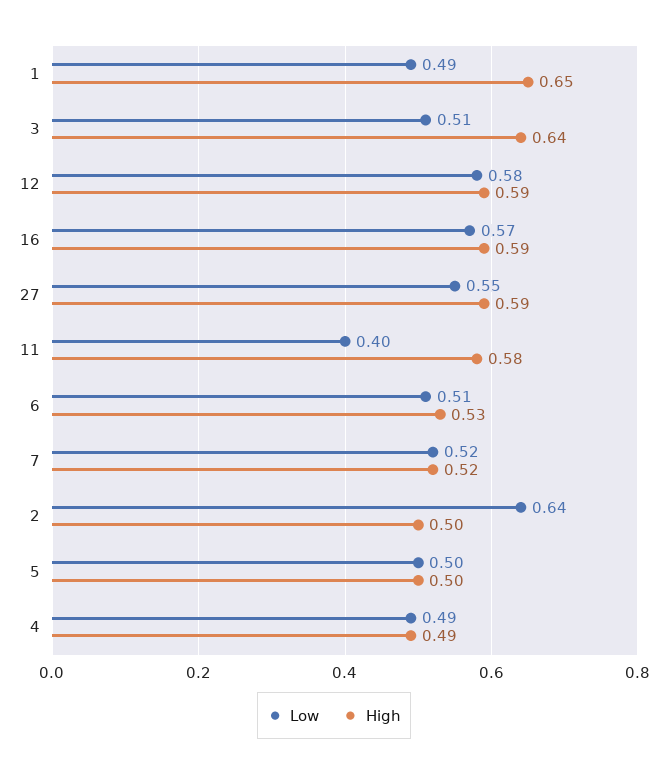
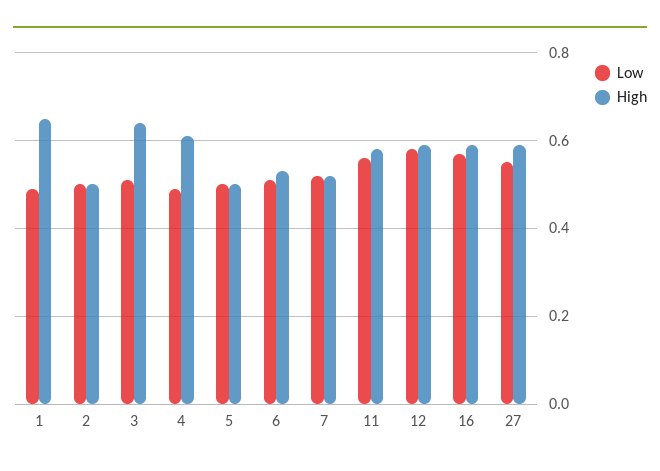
Low, 11: 0.4 -> 0.55
Low, 2: 0.64 -> 0.5
High, 4: 0.49 -> 0.6

